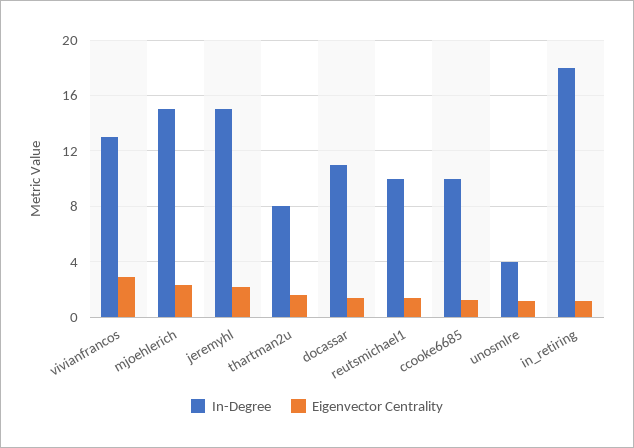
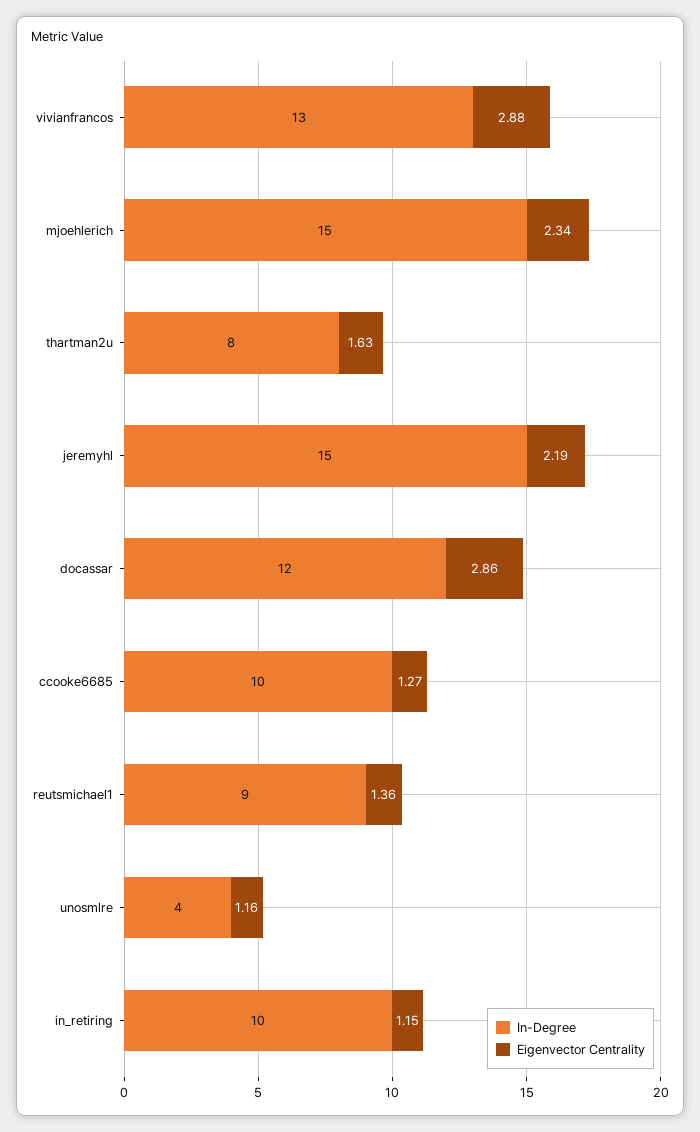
In-Degree, docassar: 11 -> 12
Eigenvector Centrality, docassar: 1.5 -> 2.86
In-Degree, reutsmichael1: 10 -> 9
In-Degree, in_retiring: 18 -> 10

